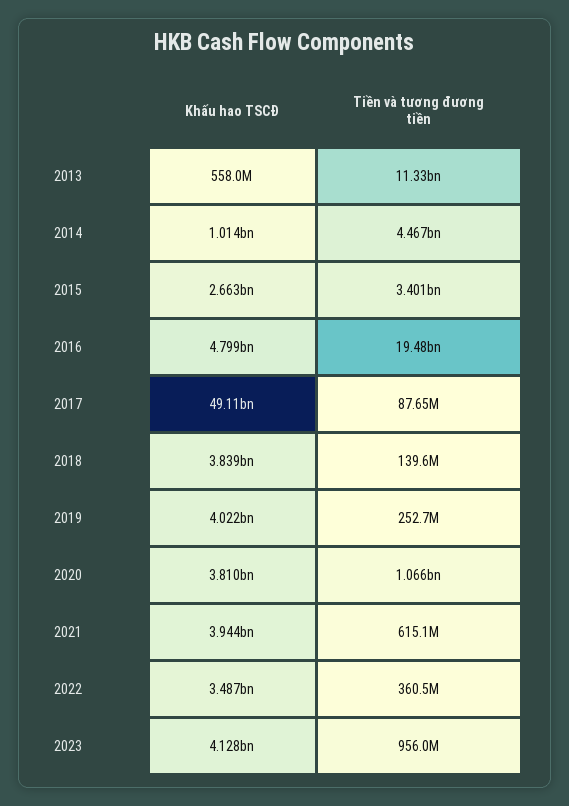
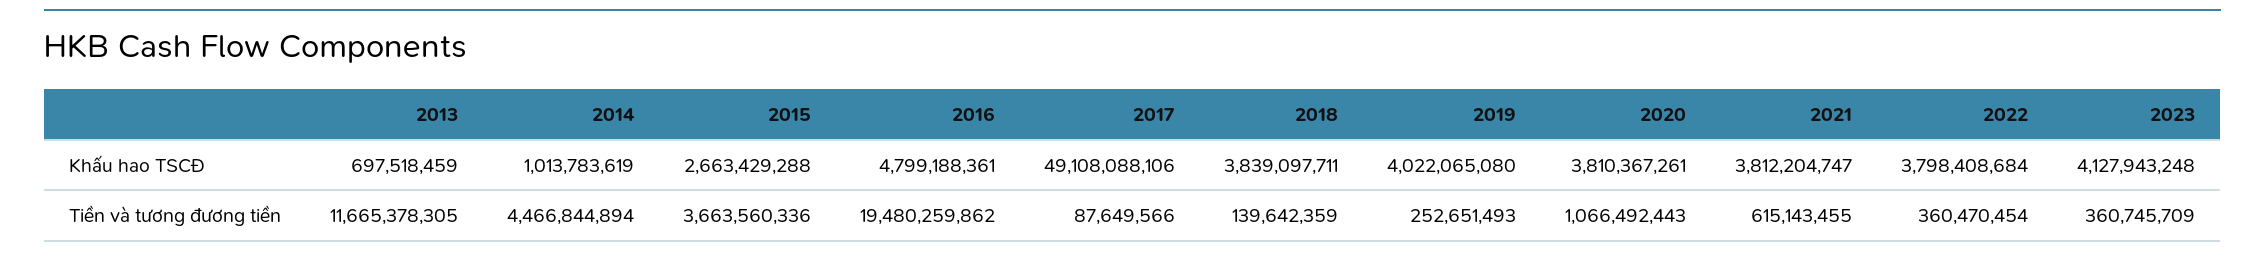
Khấu hao TSCĐ, 2013: 558000000 -> 697518459
Tiền và tương đương tiền, 2013: 11330000000 -> 11665378305
Tiền và tương đương tiền, 2015: 3401000000 -> 3663560336
Khấu hao TSCĐ, 2021: 3944000000 -> 3812204747
Khấu hao TSCĐ, 2022: 3487000000 -> 3798408684
Tiền và tương đương tiền, 2023: 956000000 -> 360745709

